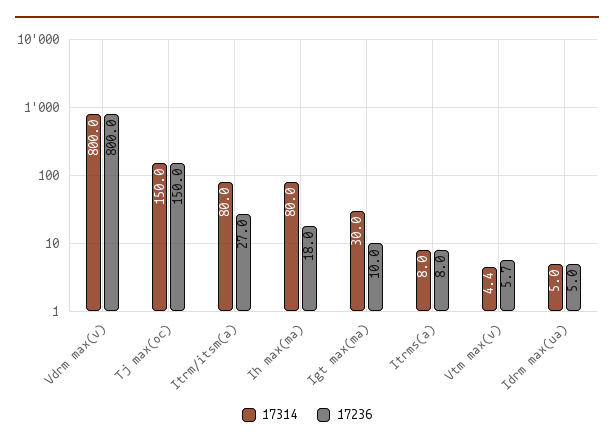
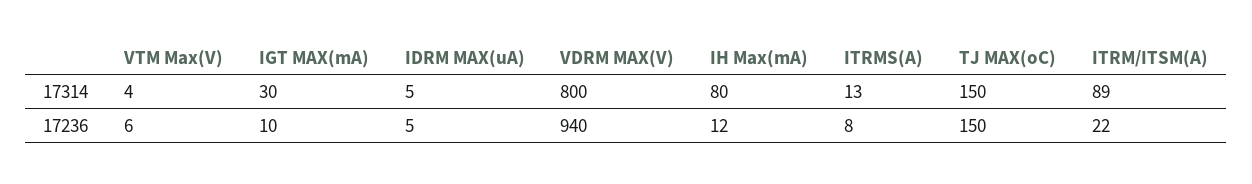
17236, Vdrm max(v): 800 -> 940
17314, Itrm/itsm(a): 80 -> 89
17236, Itrm/itsm(a): 27 -> 22
17236, Ih max(ma): 18 -> 12
17314, Itrms(a): 8 -> 13

